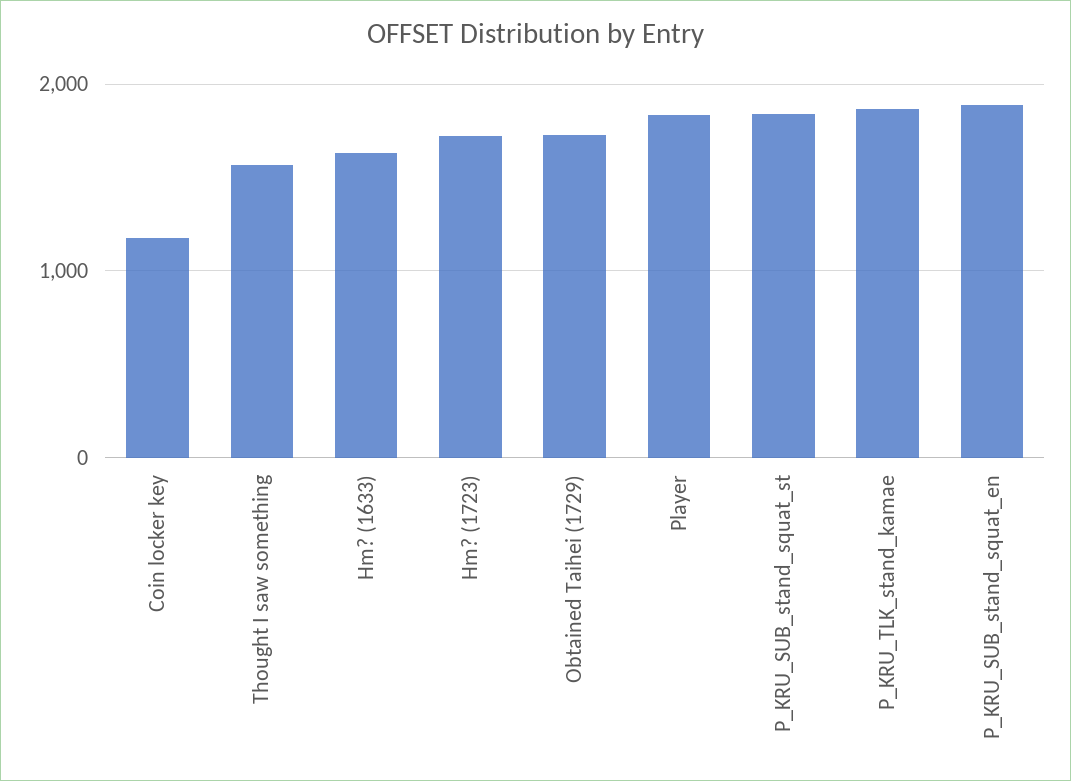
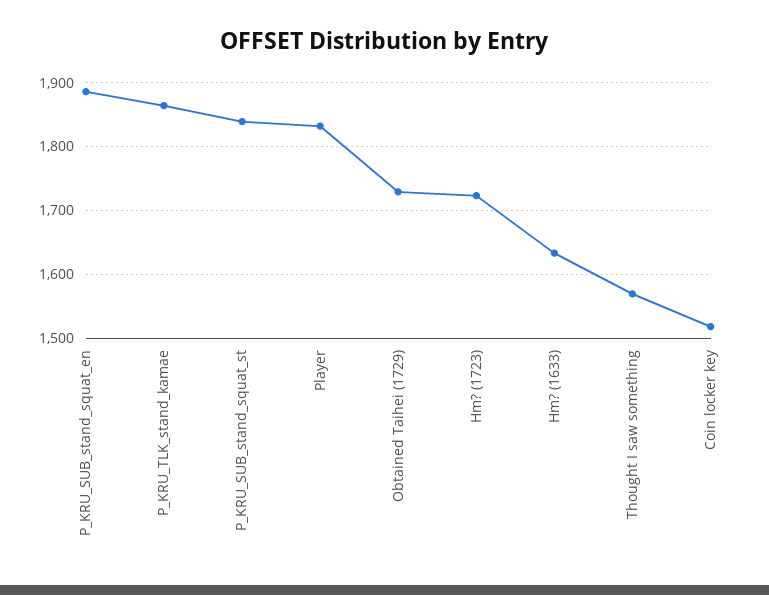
Coin locker key: 1200 -> 1520

